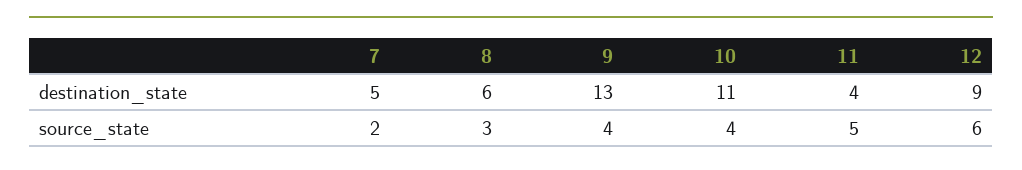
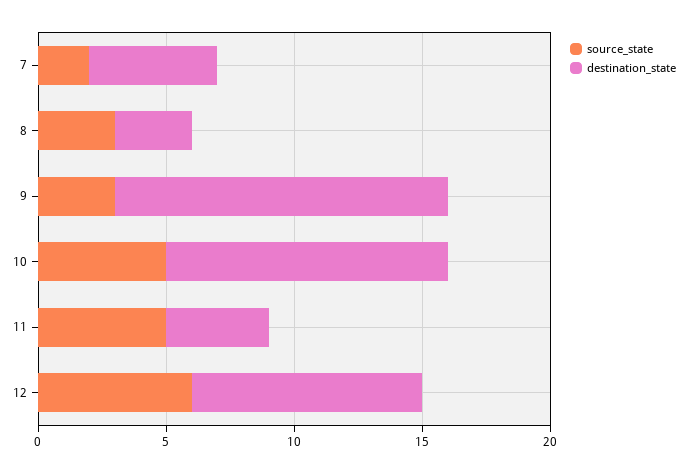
destination_state, 8: 6 -> 3
source_state, 9: 4 -> 3
source_state, 10: 4 -> 5

